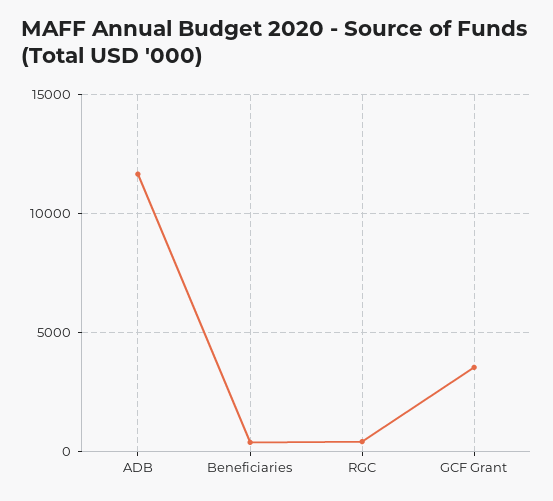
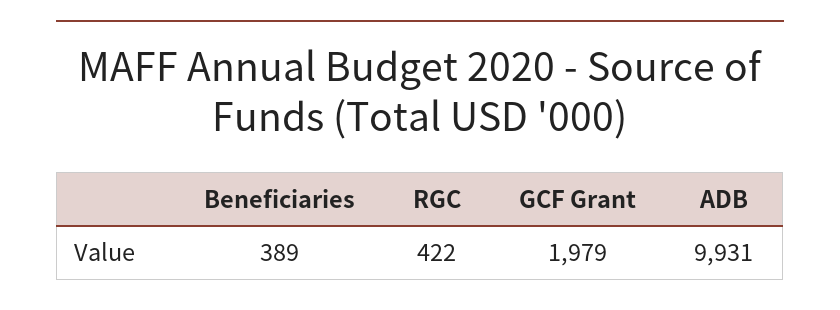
ADB: 11500 -> 9931
GCF Grant: 3500 -> 1979

